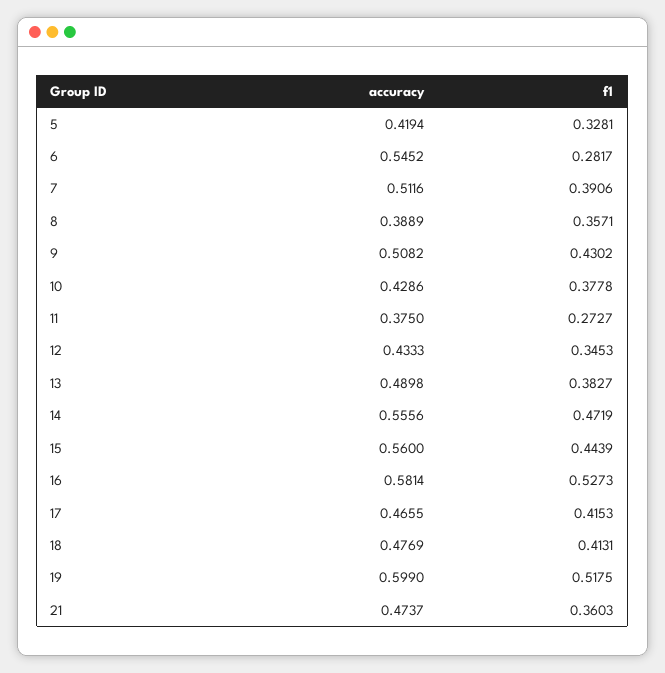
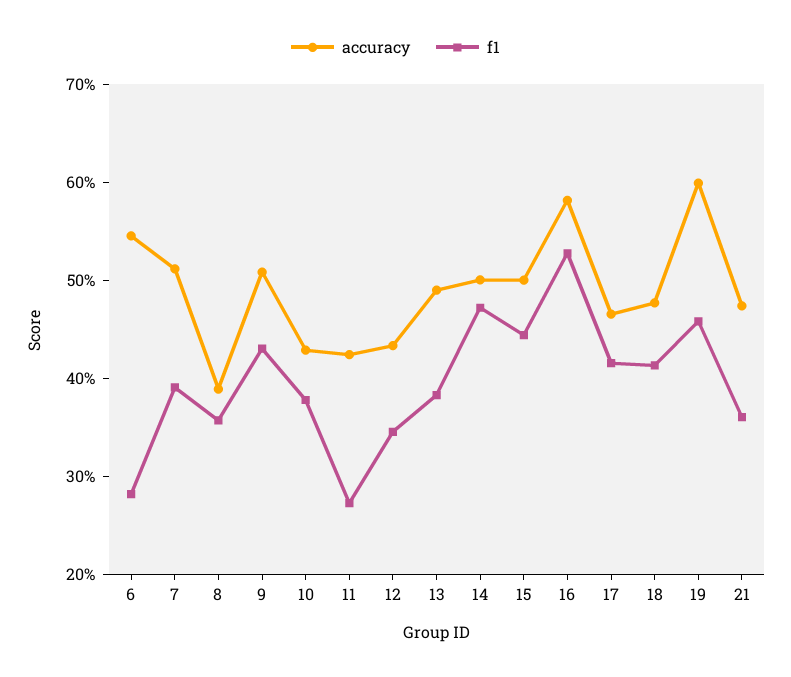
accuracy, 5: 0.4194 -> none
f1, 5: 0.3281 -> none
accuracy, 11: 0.375 -> 0.42
accuracy, 14: 0.5556 -> 0.5
accuracy, 15: 0.56 -> 0.5
f1, 19: 0.5175 -> 0.46

